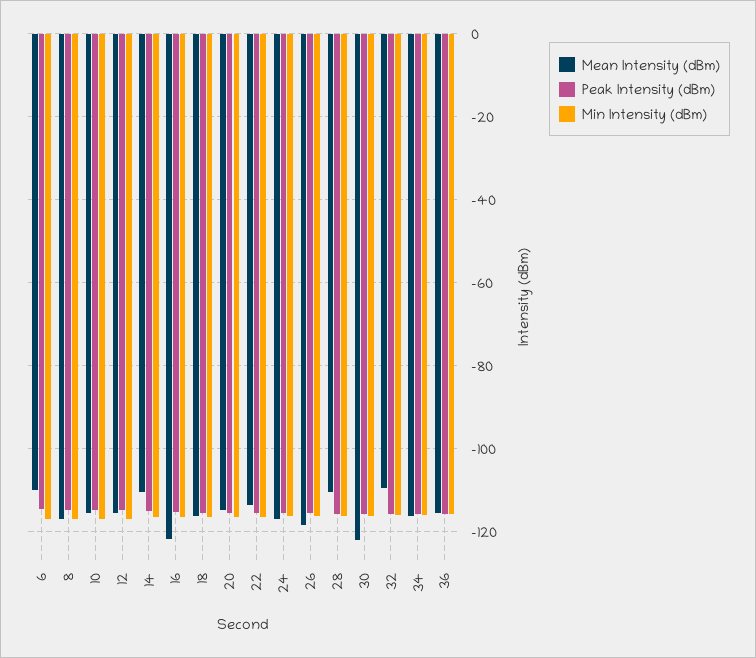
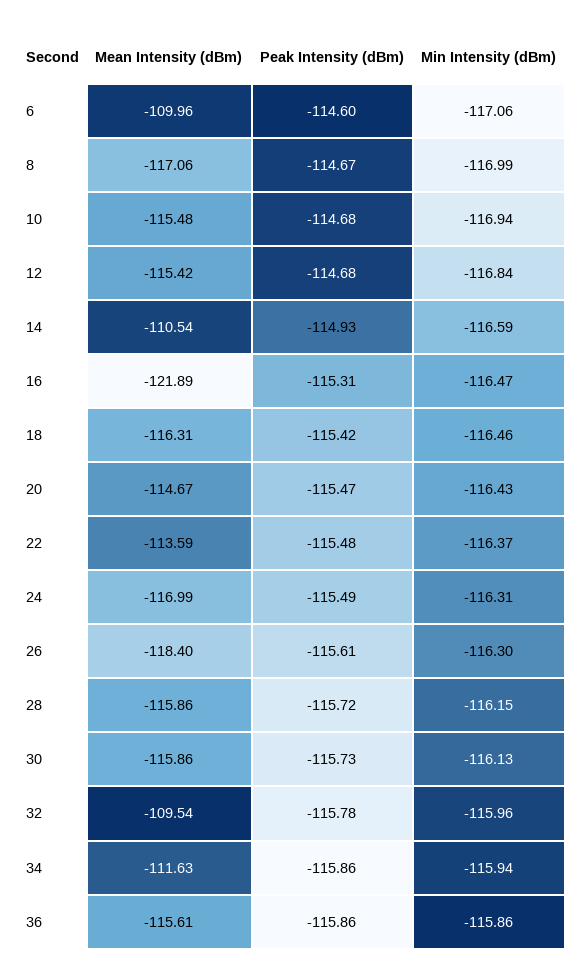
Mean Intensity (dBm), 28: -110 -> -115.86
Mean Intensity (dBm), 30: -122 -> -115.86
Mean Intensity (dBm), 34: -116 -> -111.63

